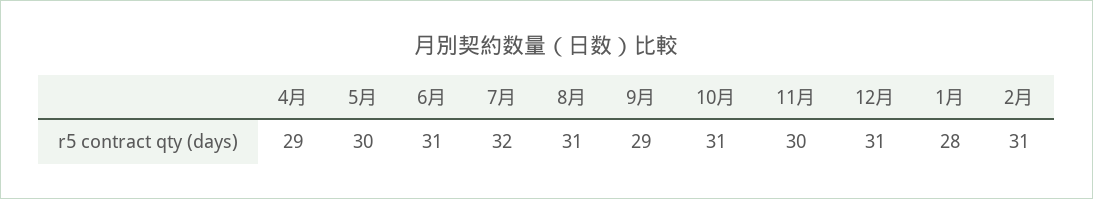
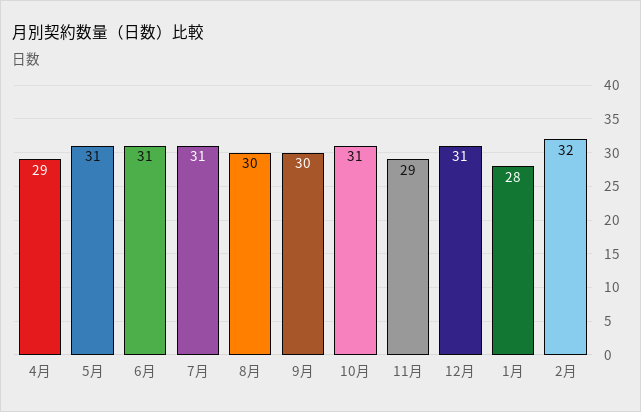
5月: 30 -> 31
7月: 32 -> 31
8月: 31 -> 30
9月: 29 -> 30
11月: 30 -> 29
2月: 31 -> 32

